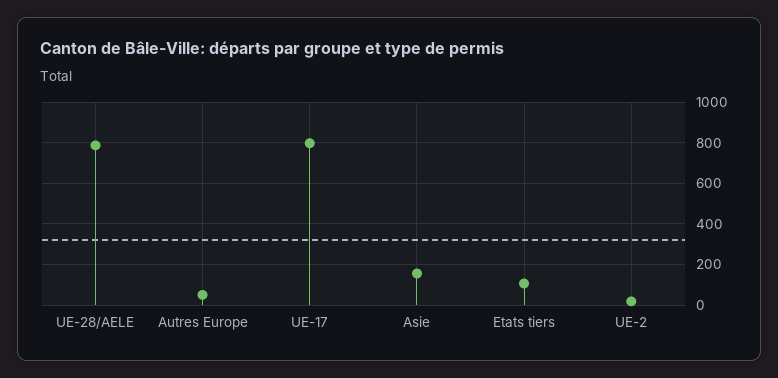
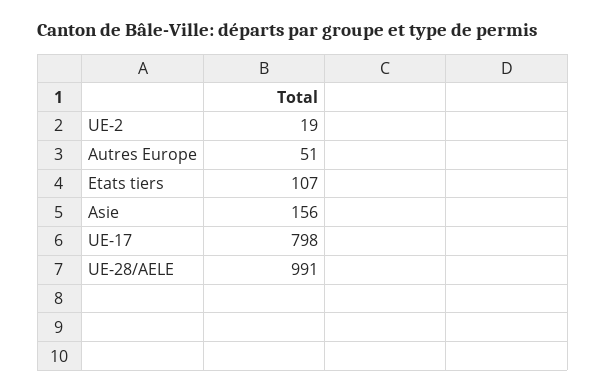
UE-28/AELE: 800 -> 991

